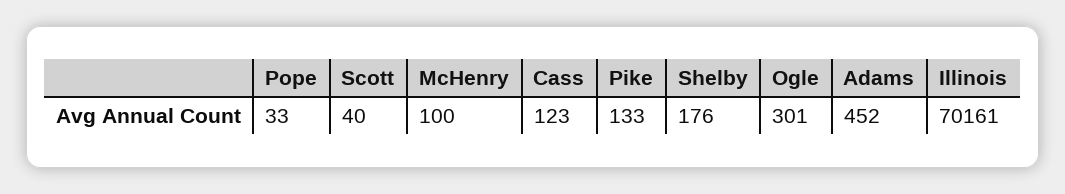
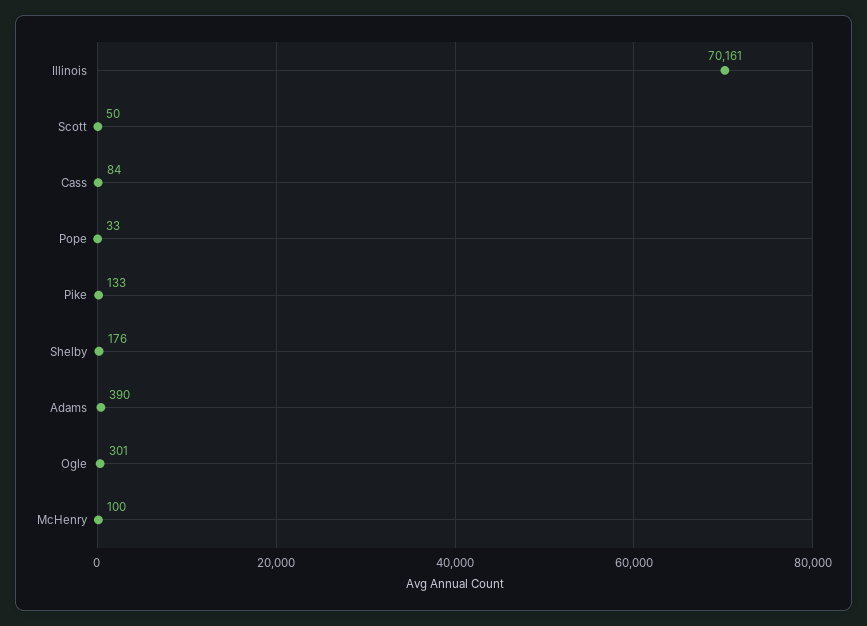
Scott: 40 -> 50
Cass: 123 -> 84
Adams: 452 -> 390

